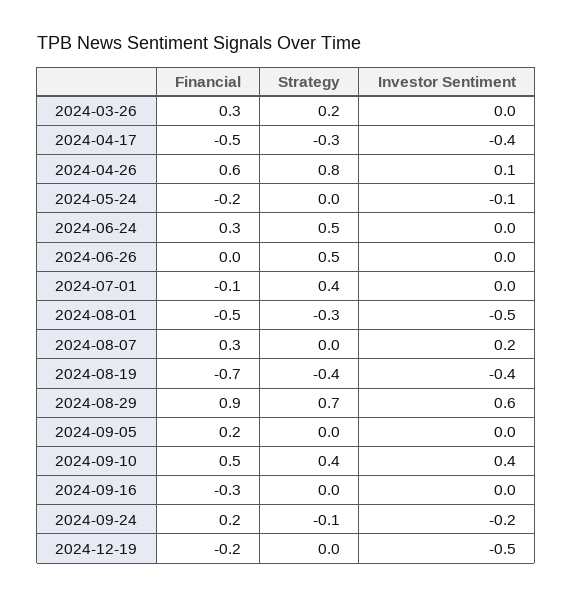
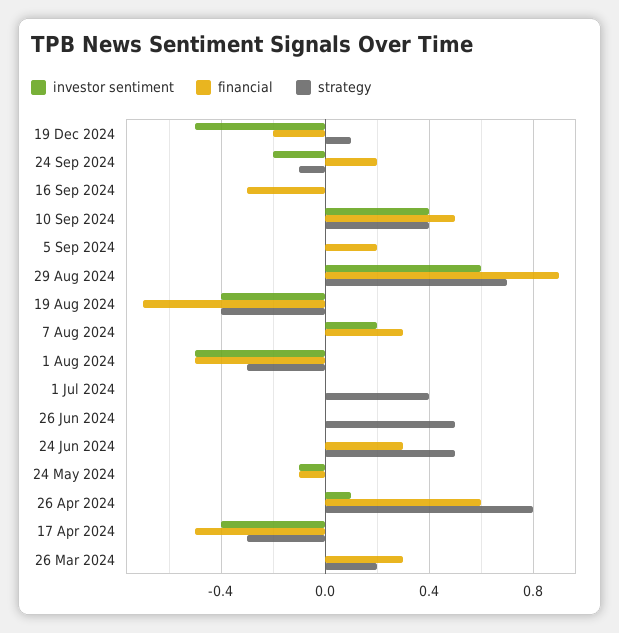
Financial, 2024-05-24: -0.2 -> -0.1
Financial, 2024-07-01: -0.1 -> 0
Strategy, 2024-12-19: 0 -> 0.1

